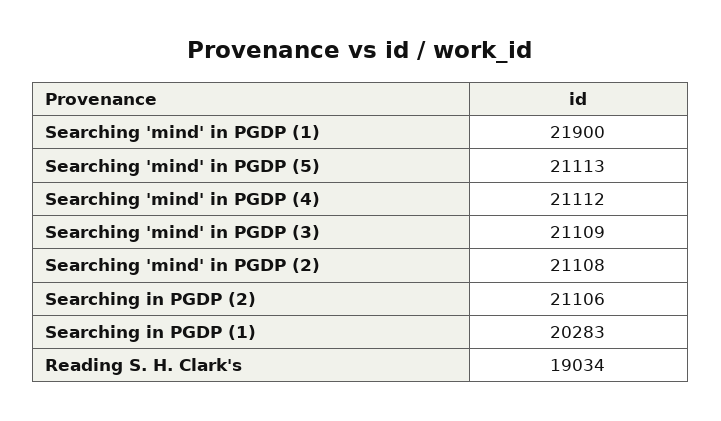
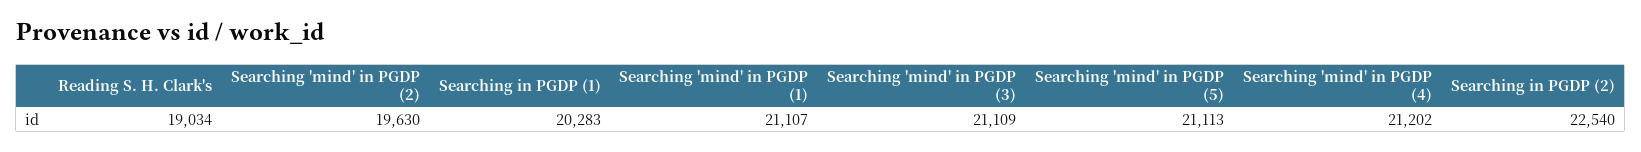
Searching 'mind' in PGDP (1): 21900 -> 21107
Searching 'mind' in PGDP (4): 21112 -> 21202
Searching 'mind' in PGDP (2): 21108 -> 19630
Searching in PGDP (2): 21106 -> 22540

